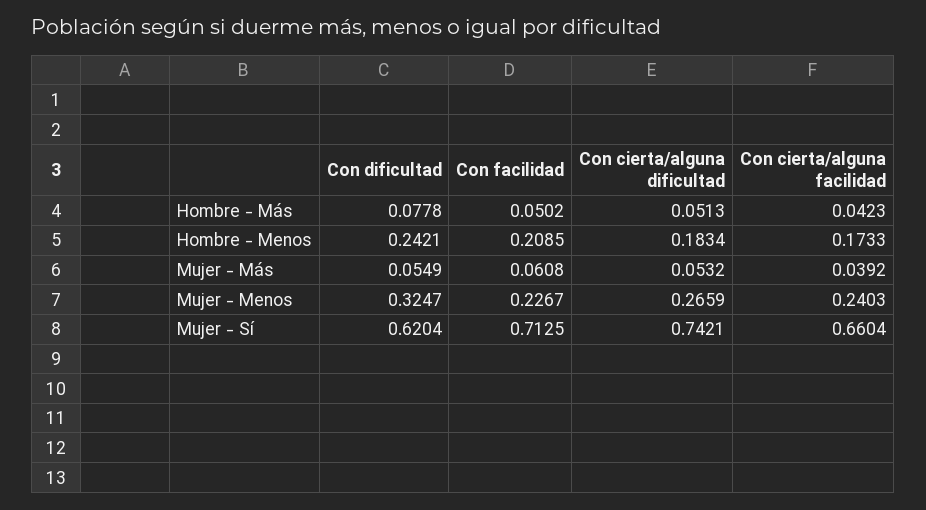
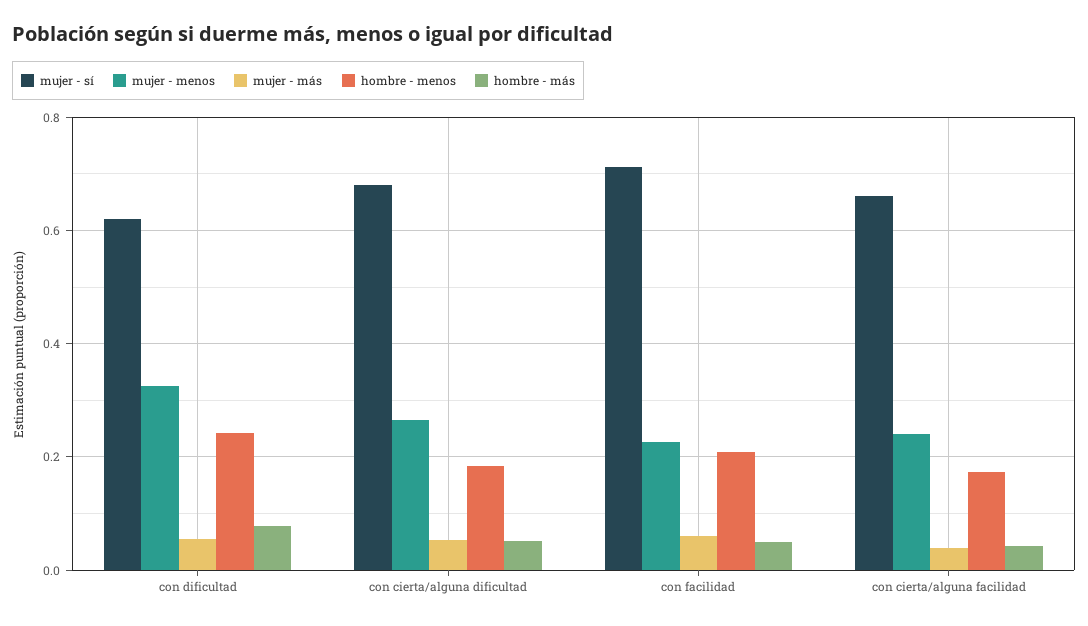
Mujer - Sí, Con cierta/alguna dificultad: 0.7421 -> 0.68

